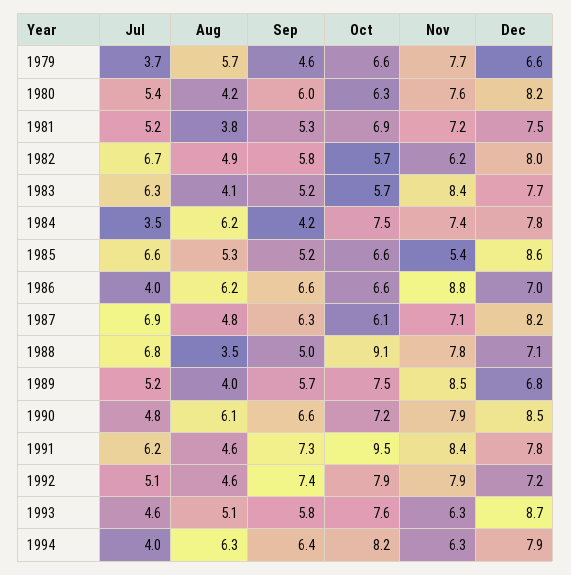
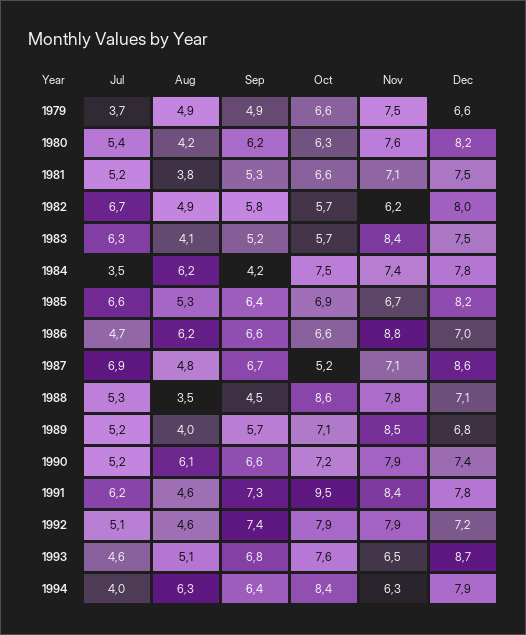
Aug, 1979: 5.7 -> 4.9
Sep, 1979: 4.6 -> 4.9
Nov, 1979: 7.7 -> 7.5
Sep, 1980: 6 -> 6.2
Oct, 1981: 6.9 -> 6.6
Nov, 1981: 7.2 -> 7.1
Dec, 1983: 7.7 -> 7.5
Sep, 1985: 5.2 -> 6.4
Oct, 1985: 6.6 -> 6.9
Nov, 1985: 5.4 -> 6.7
Dec, 1985: 8.6 -> 8.2
Jul, 1986: 4 -> 4.7
Sep, 1987: 6.3 -> 6.7
Oct, 1987: 6.1 -> 5.2
Dec, 1987: 8.2 -> 8.6
Jul, 1988: 6.8 -> 5.3
Sep, 1988: 5 -> 4.5
Oct, 1988: 9.1 -> 8.6
Oct, 1989: 7.5 -> 7.1
Jul, 1990: 4.8 -> 5.2
Dec, 1990: 8.5 -> 7.4
Sep, 1993: 5.8 -> 6.8
Nov, 1993: 6.3 -> 6.5
Oct, 1994: 8.2 -> 8.4

